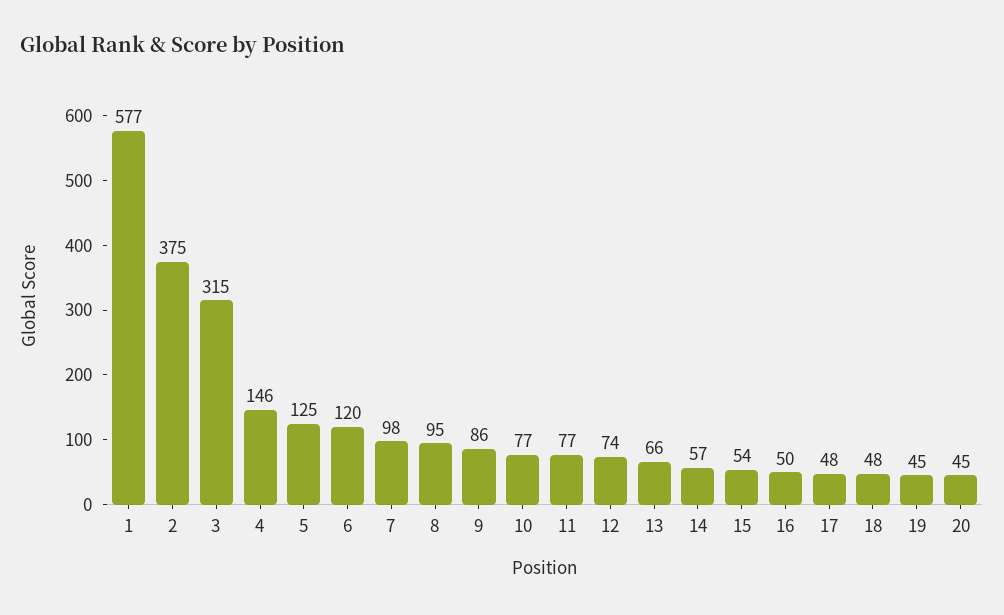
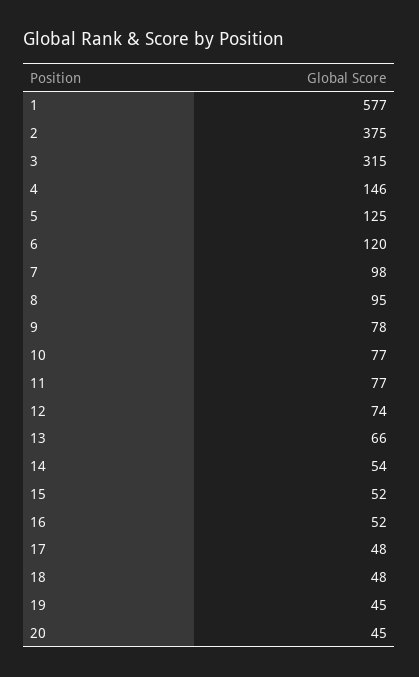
9: 86 -> 78
14: 57 -> 54
15: 54 -> 52
16: 50 -> 52

